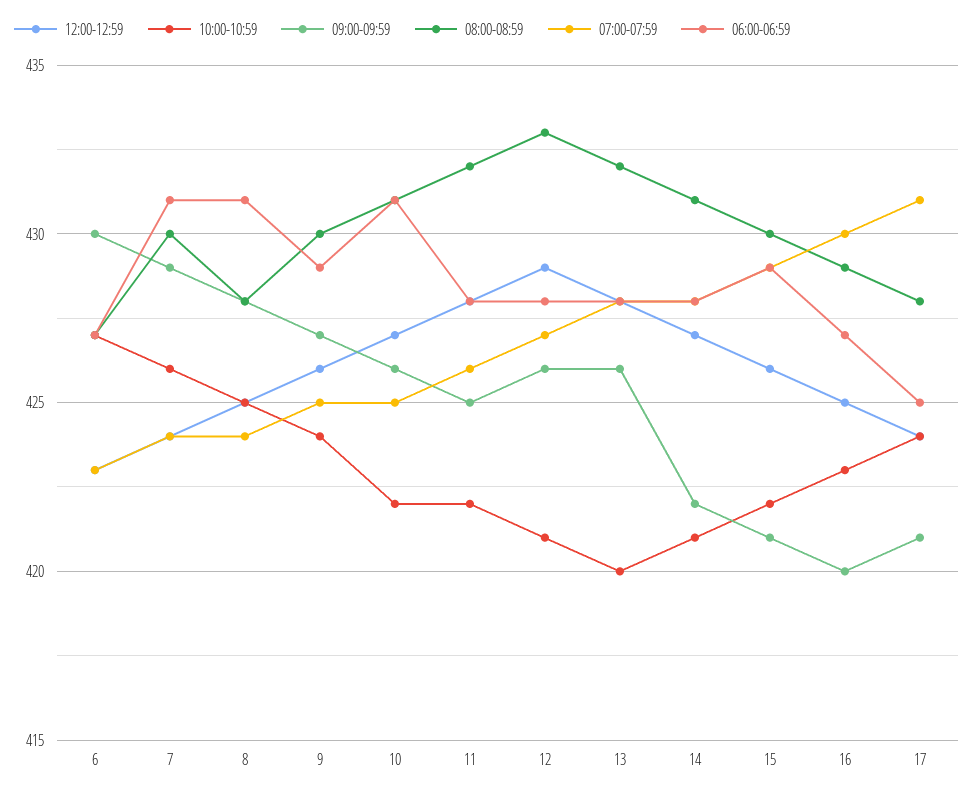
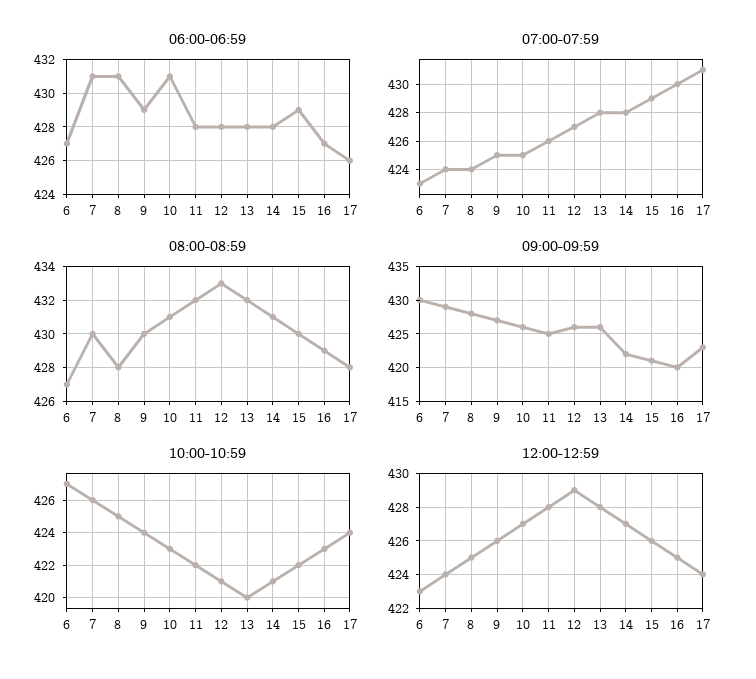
10:00-10:59, 10: 422 -> 423
09:00-09:59, 17: 421 -> 423
06:00-06:59, 17: 425 -> 426

